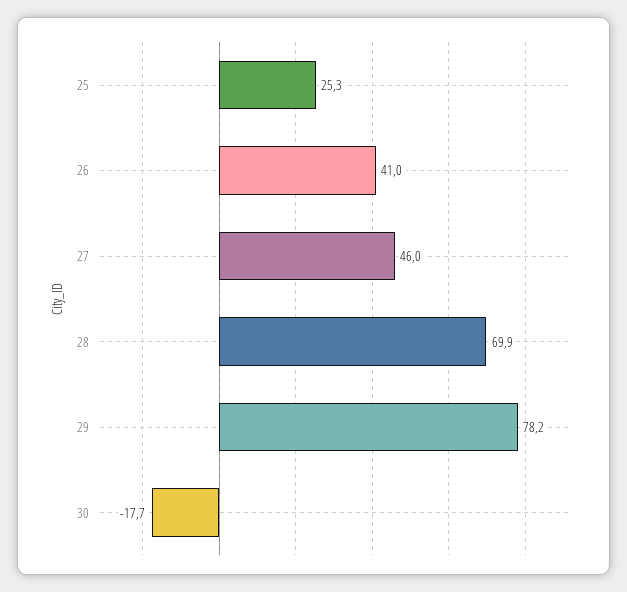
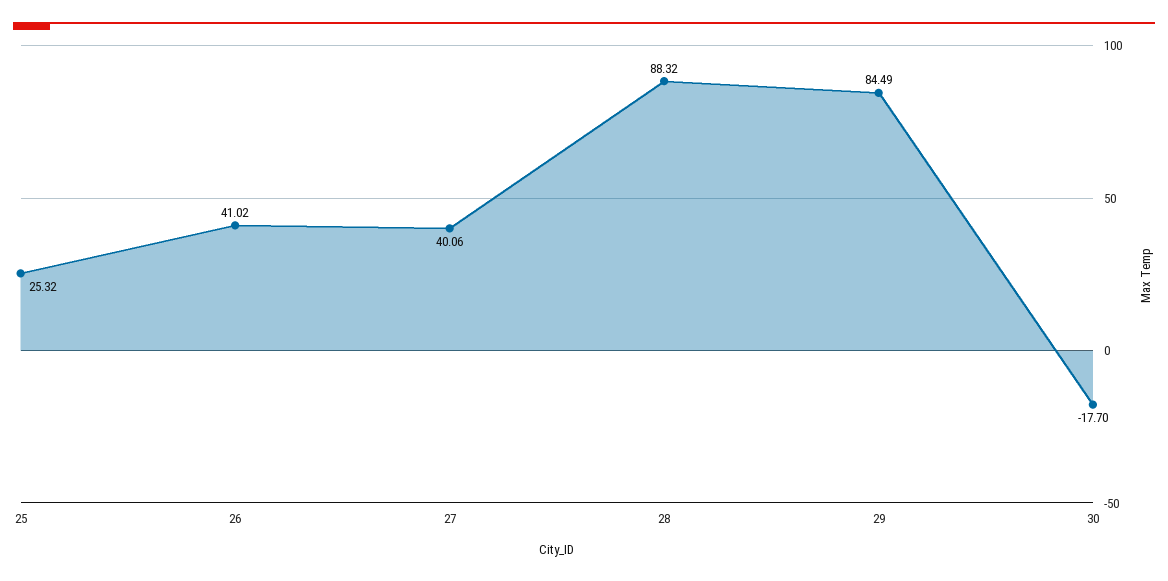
27: 46 -> 40.06
28: 69.9 -> 88.32
29: 78.2 -> 84.49

